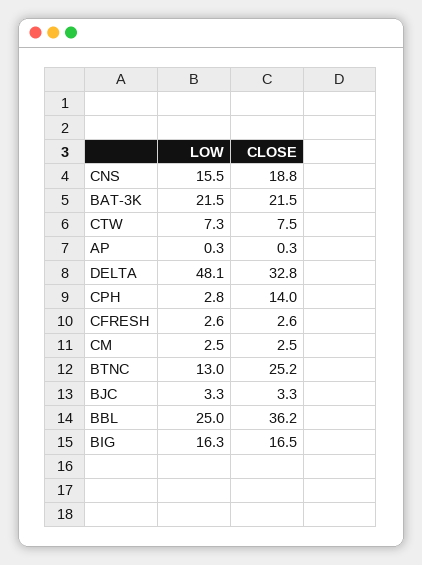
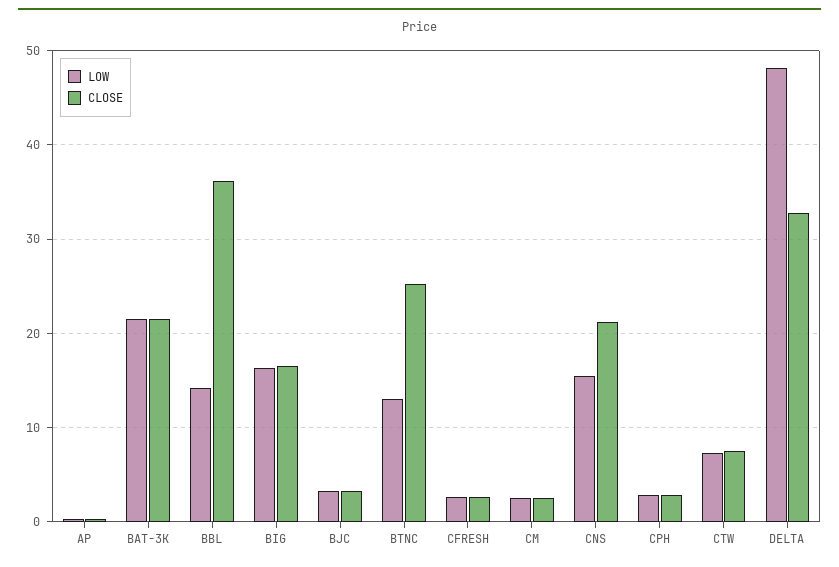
CLOSE, CNS: 18.8 -> 21
CLOSE, CPH: 14 -> 3
LOW, BBL: 25 -> 14

